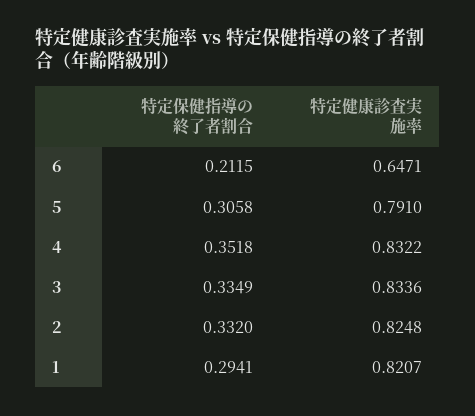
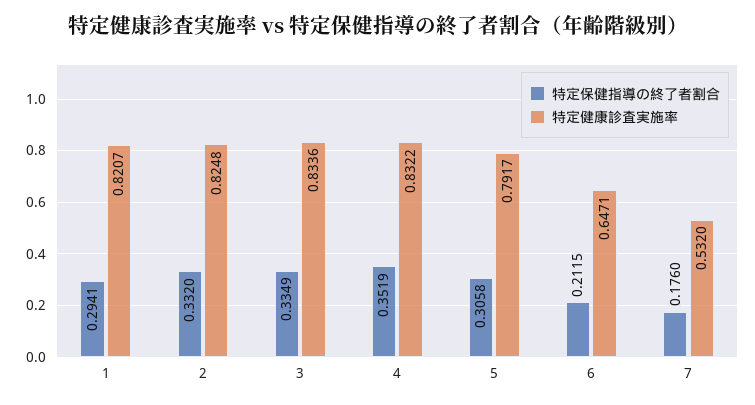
特定健康診査実施率, 5: 0.791 -> 0.7917
特定保健指導の終了者割合, 4: 0.3518 -> 0.3519
特定保健指導の終了者割合, 7: none -> 0.176
特定健康診査実施率, 7: none -> 0.532

